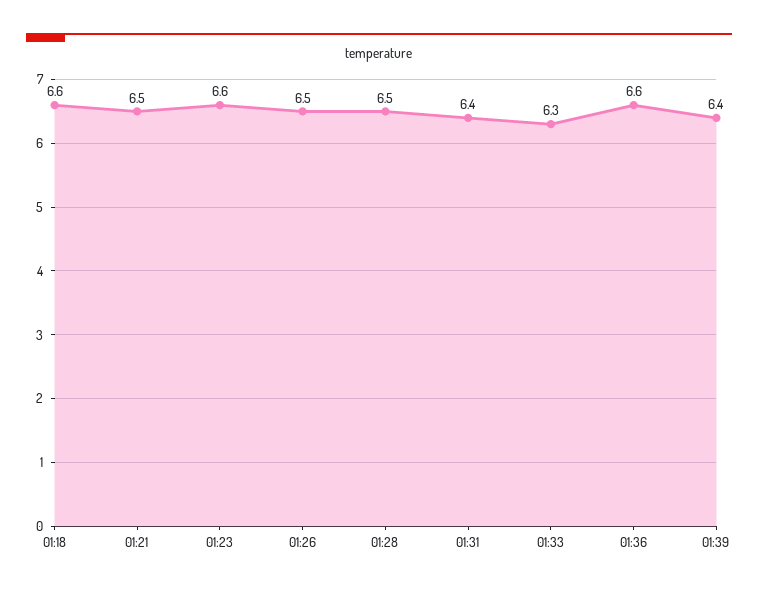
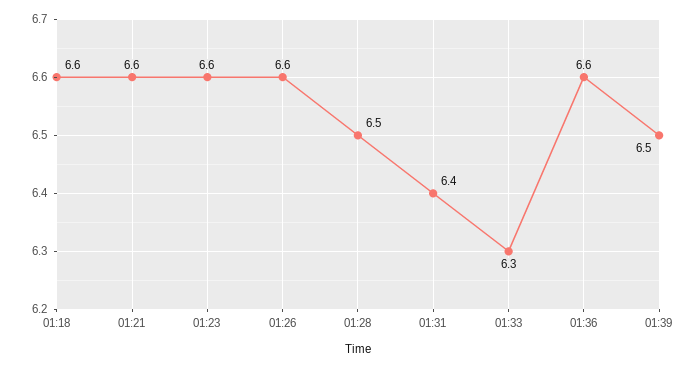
01:21: 6.5 -> 6.6
01:26: 6.5 -> 6.6
01:39: 6.4 -> 6.5

